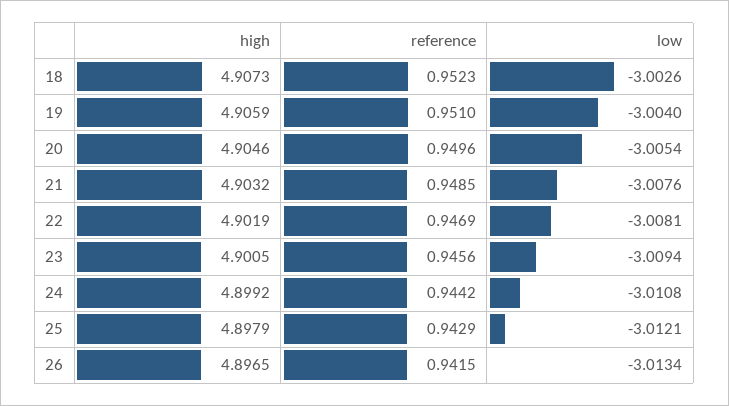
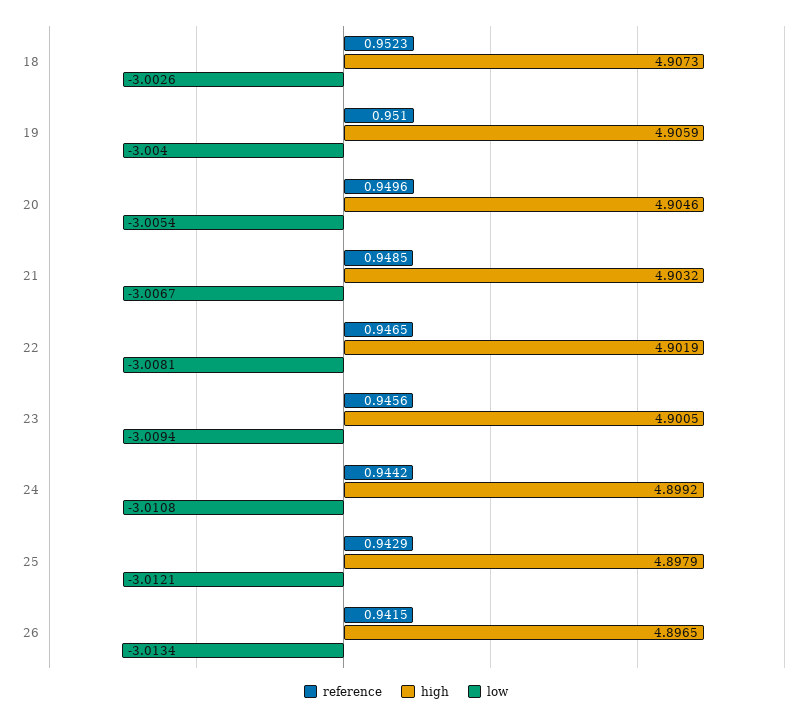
low, 21: -3.0076 -> -3.0067
reference, 22: 0.9469 -> 0.9465

